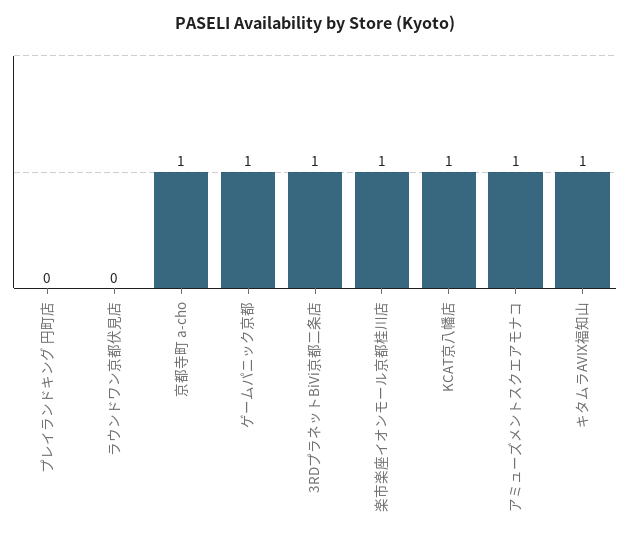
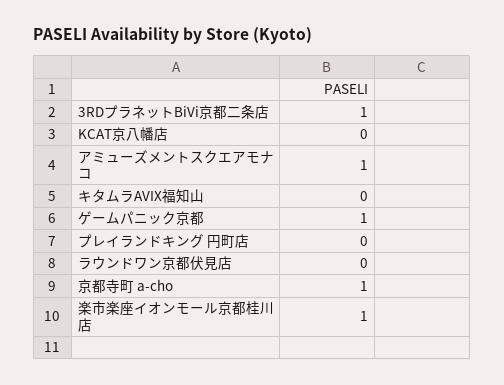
KCAT京八幡店: 1 -> 0
キタムラAVIX福知山: 1 -> 0

